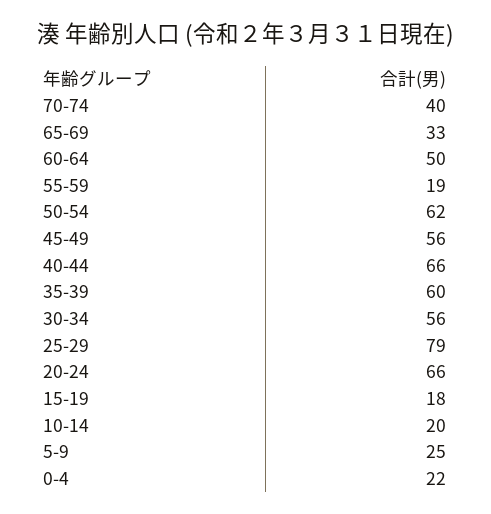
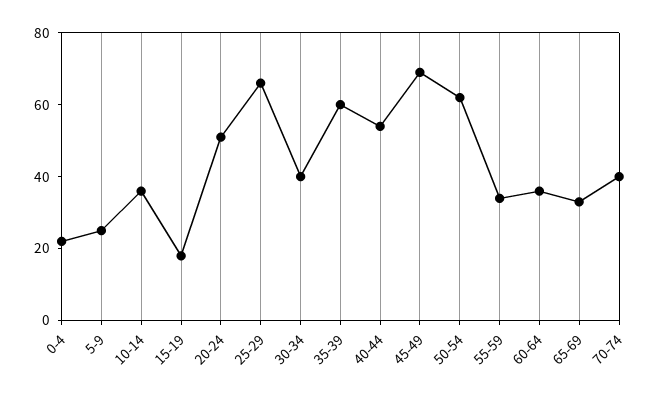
60-64: 50 -> 35
55-59: 19 -> 35
45-49: 56 -> 70
40-44: 66 -> 55
30-34: 56 -> 40
25-29: 79 -> 65
20-24: 66 -> 50
10-14: 20 -> 35

